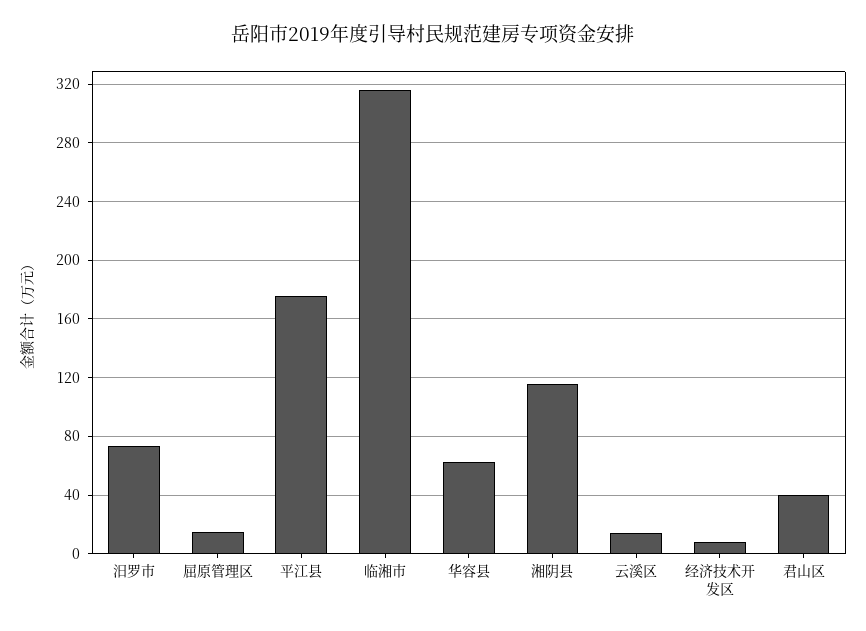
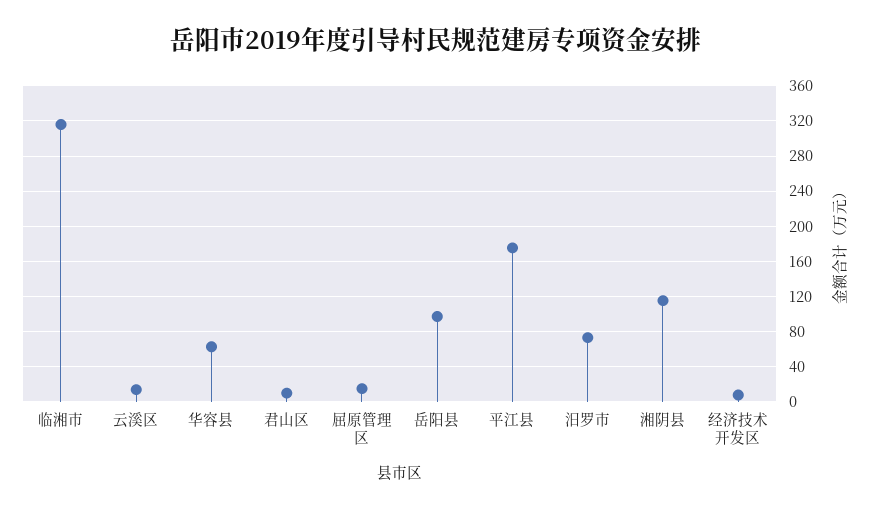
君山区: 40 -> 10
岳阳县: none -> 100

